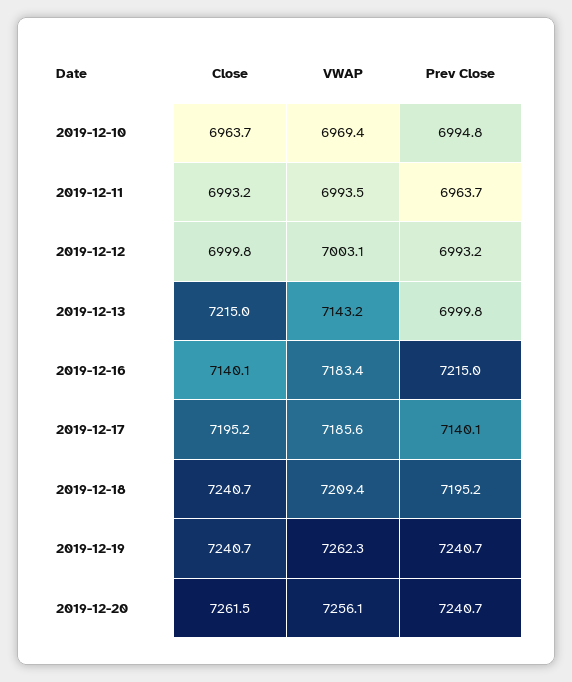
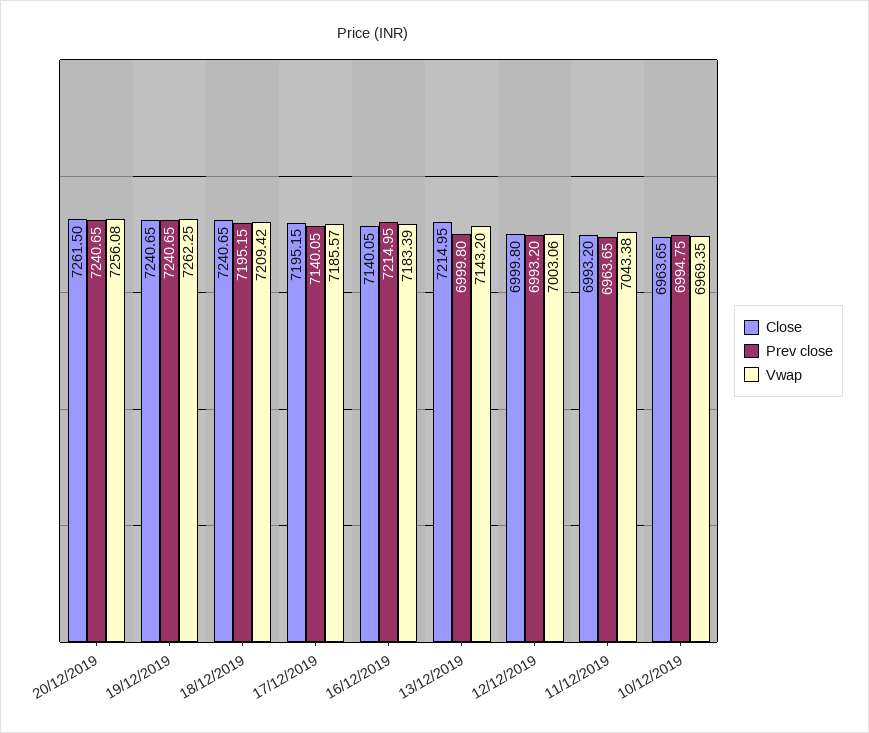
VWAP, 2019-12-11: 6993.5 -> 7043.38

